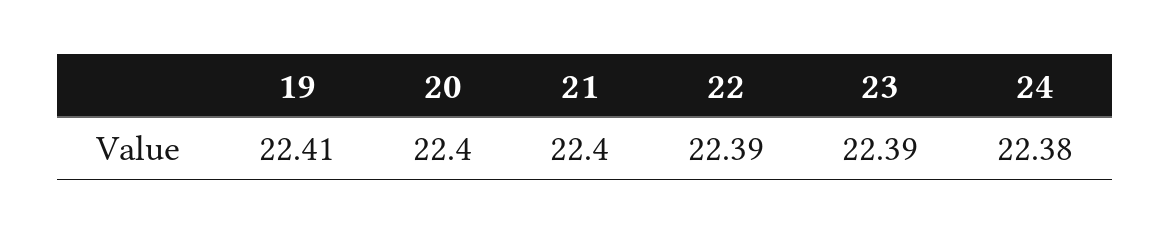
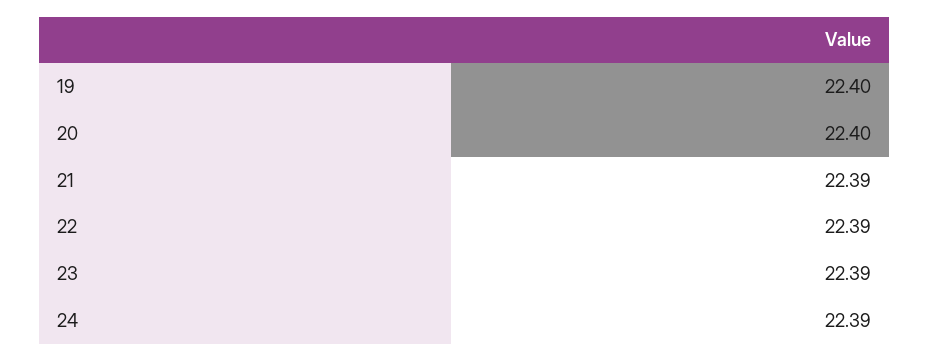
19: 22.41 -> 22.4
21: 22.4 -> 22.39
24: 22.38 -> 22.39

